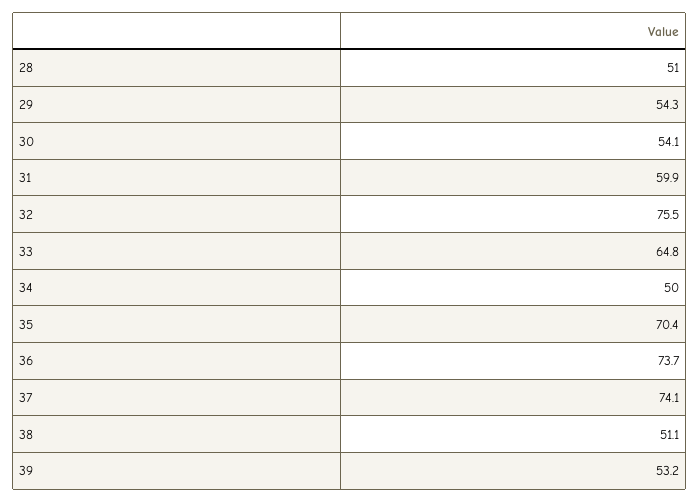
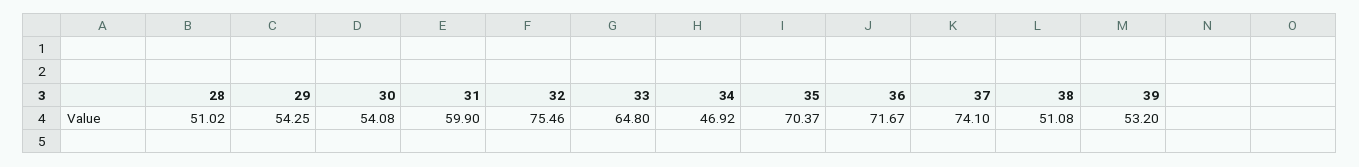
34: 50 -> 46.92
36: 73.7 -> 71.67

